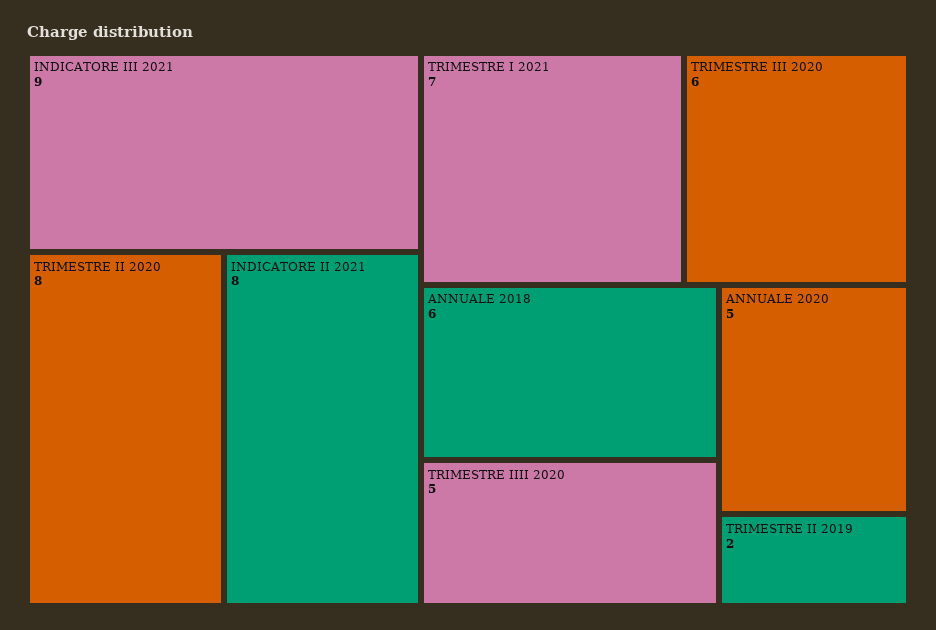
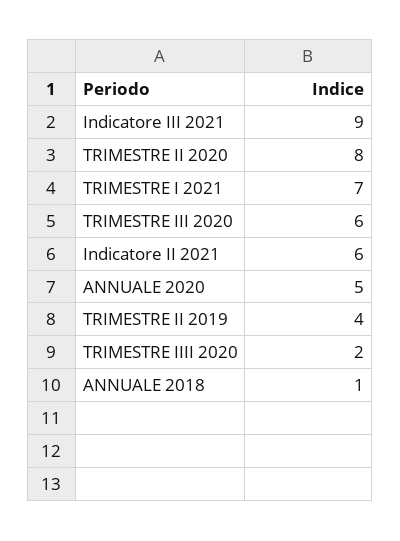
INDICATORE II 2021: 8 -> 6
ANNUALE 2018: 6 -> 1
TRIMESTRE IIII 2020: 5 -> 2
TRIMESTRE II 2019: 2 -> 4

